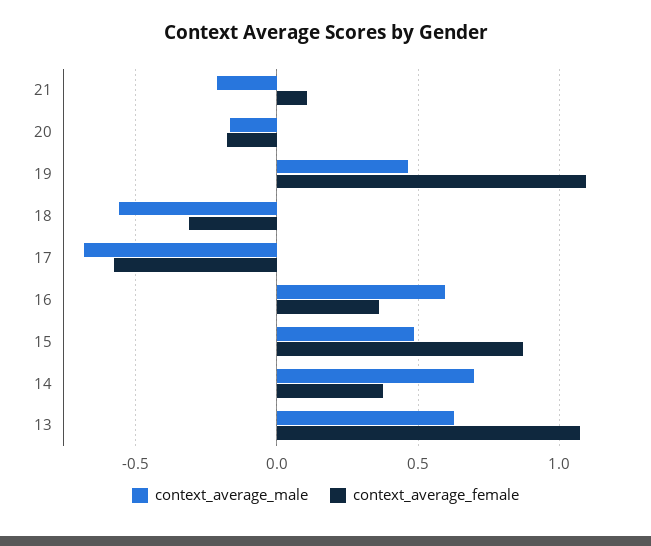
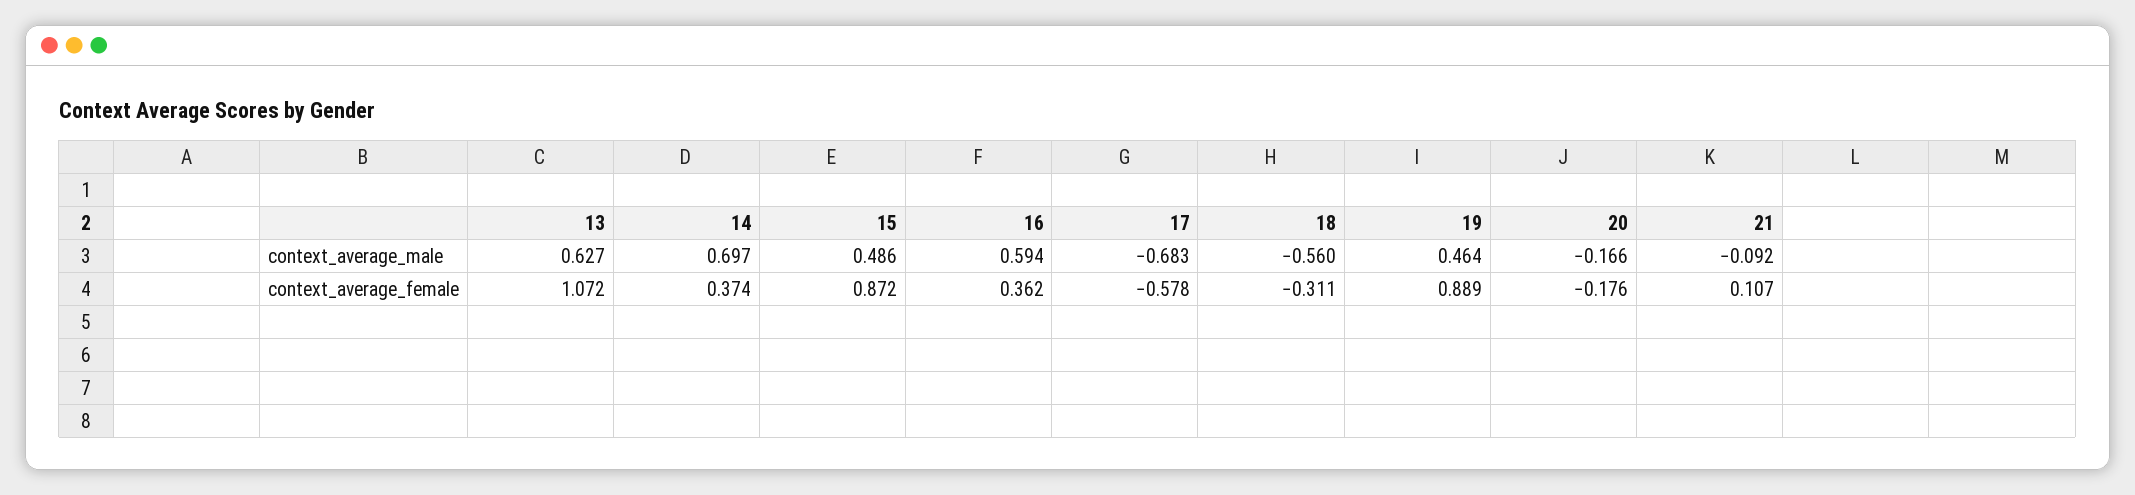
context_average_male, 21: -0.2 -> -0.092
context_average_female, 19: 1.1 -> 0.889

